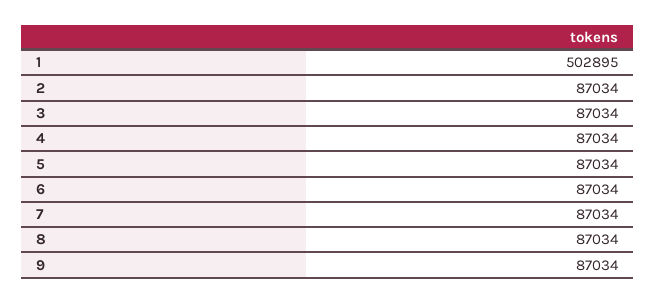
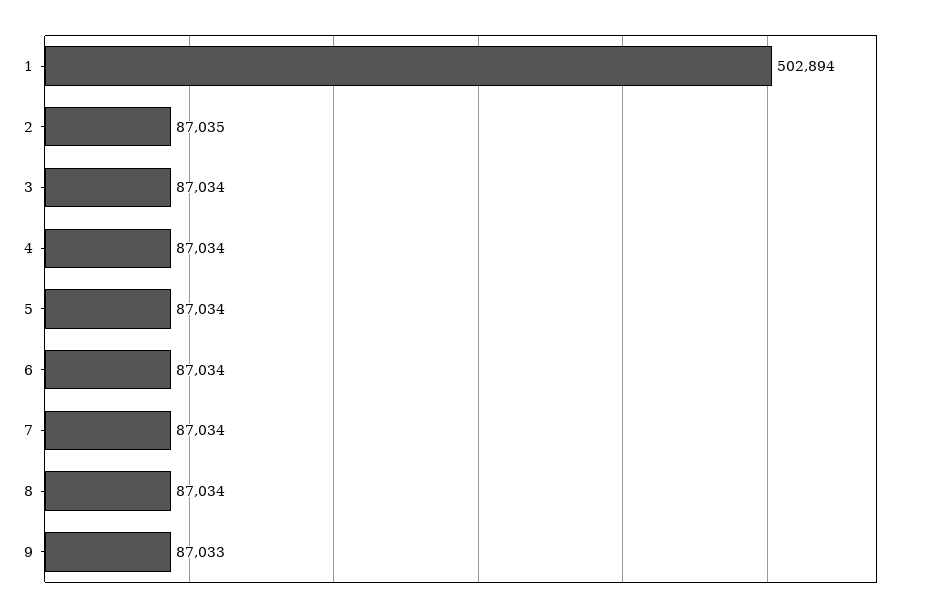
1: 502895 -> 502894
2: 87034 -> 87035
9: 87034 -> 87033

